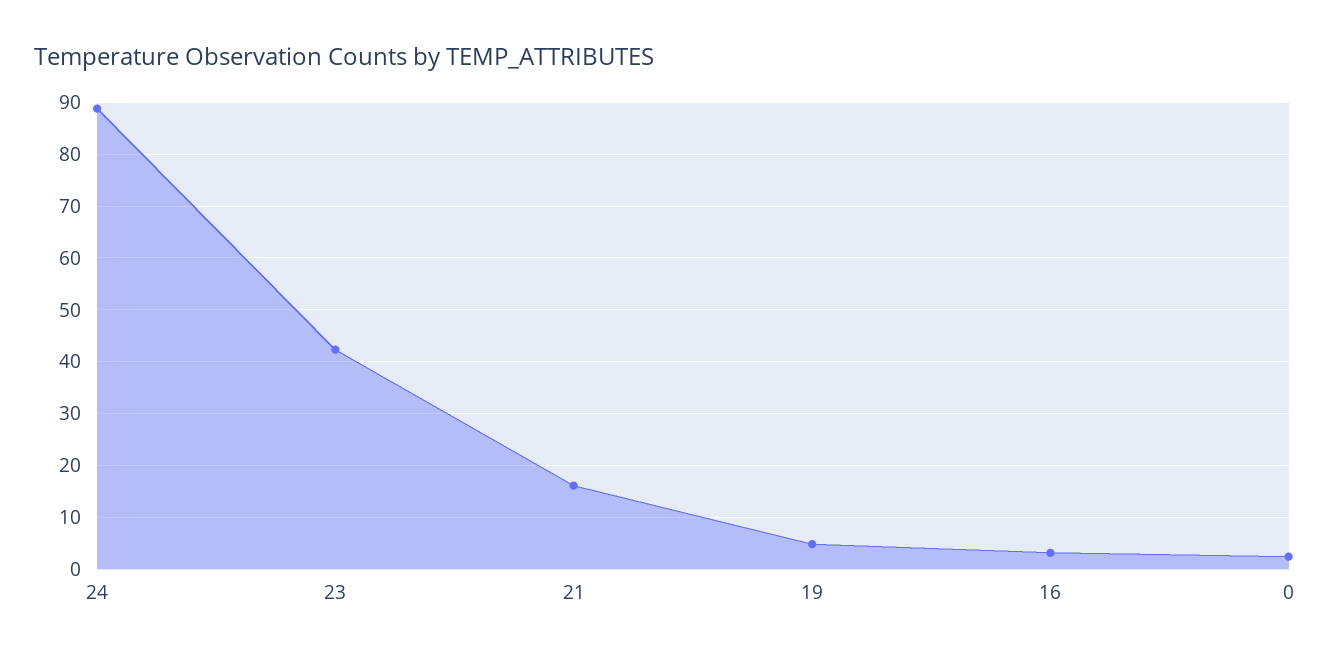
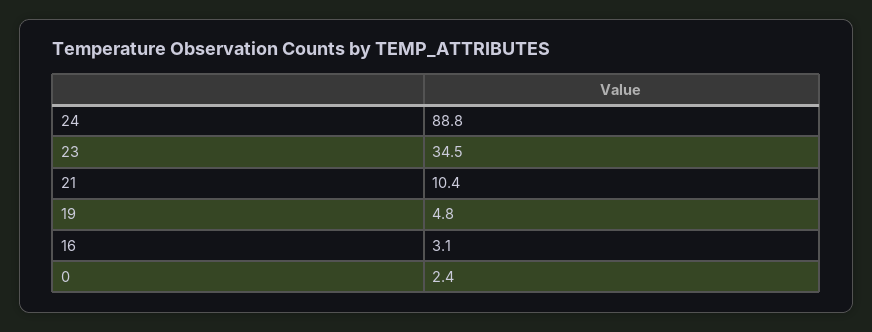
23: 42 -> 34.5
21: 16 -> 10.4

